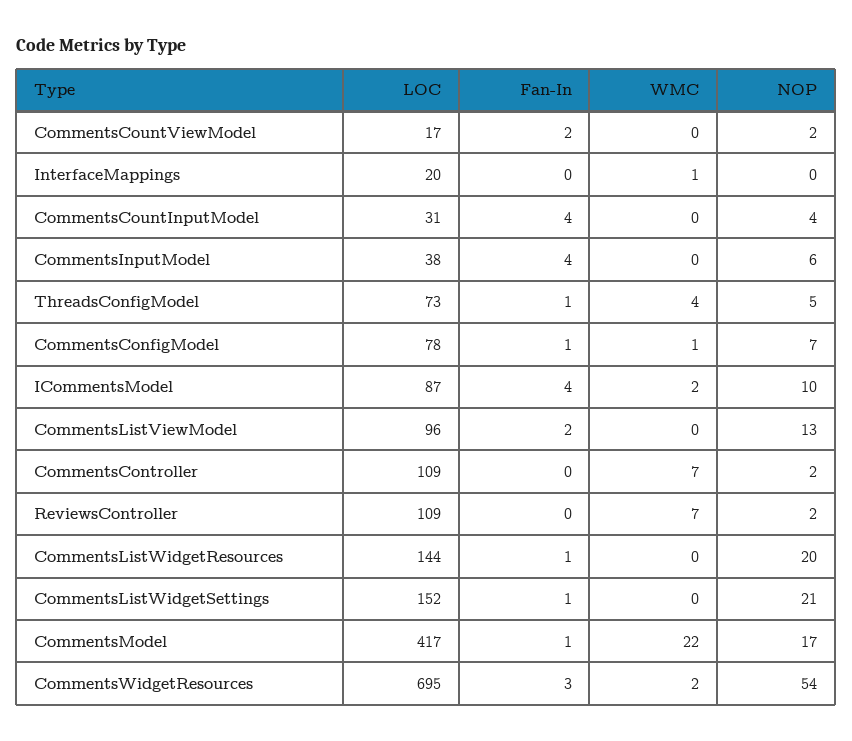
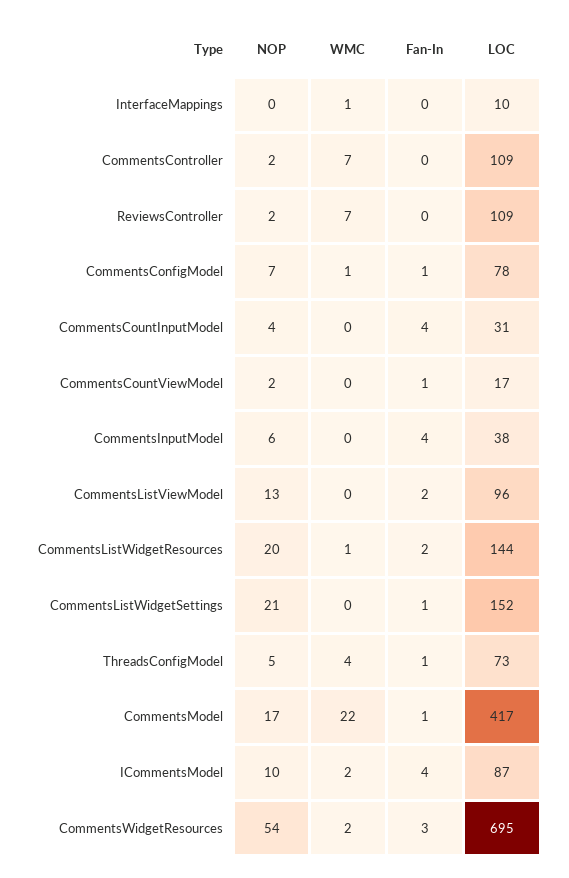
Fan-In, CommentsCountViewModel: 2 -> 1
LOC, InterfaceMappings: 20 -> 10
Fan-In, CommentsListWidgetResources: 1 -> 2
WMC, CommentsListWidgetResources: 0 -> 1

